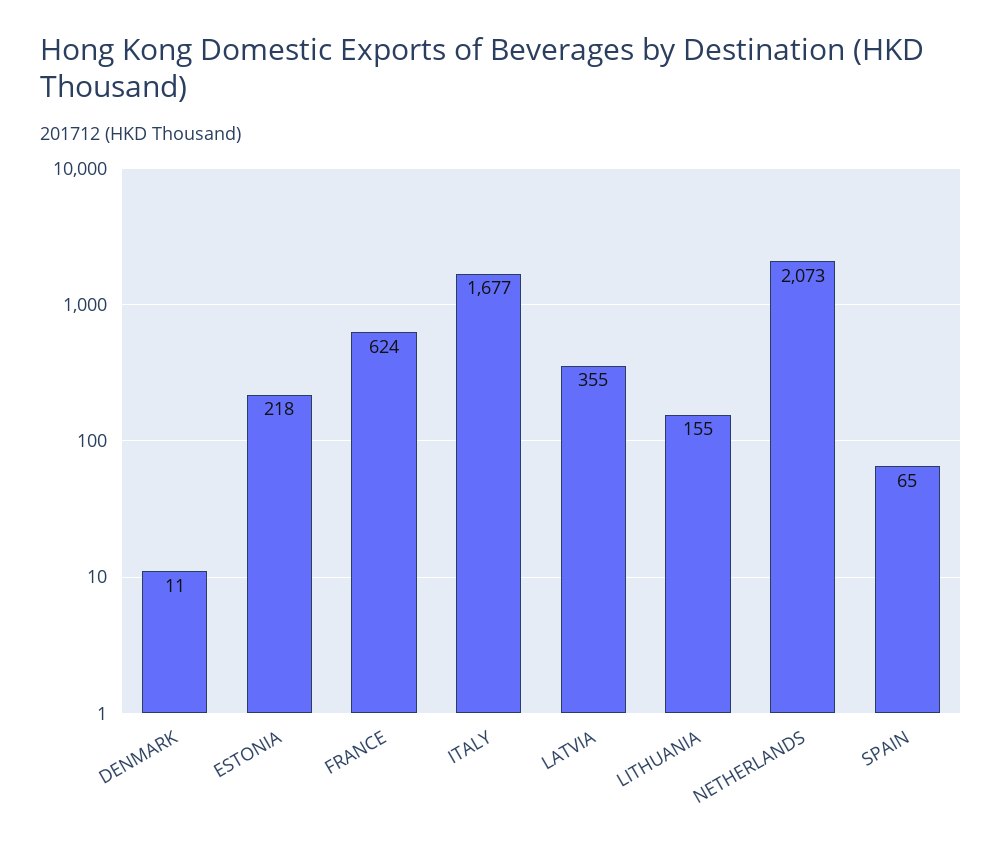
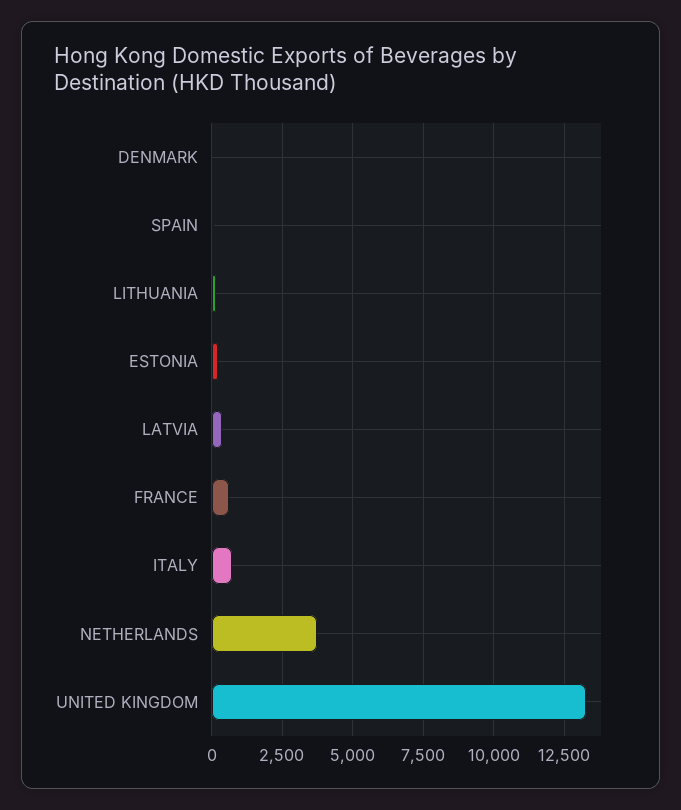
ITALY: 1677 -> 750
NETHERLANDS: 2073 -> 3750
UNITED KINGDOM: none -> 13250

